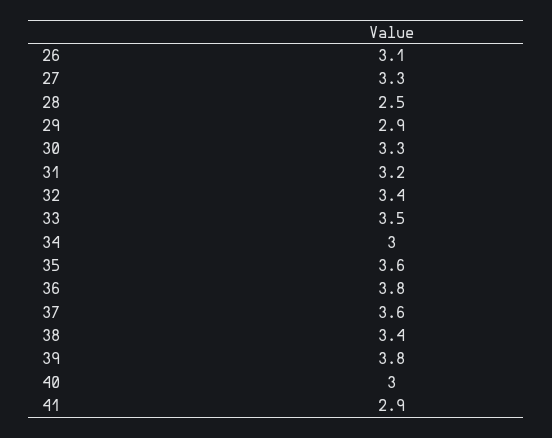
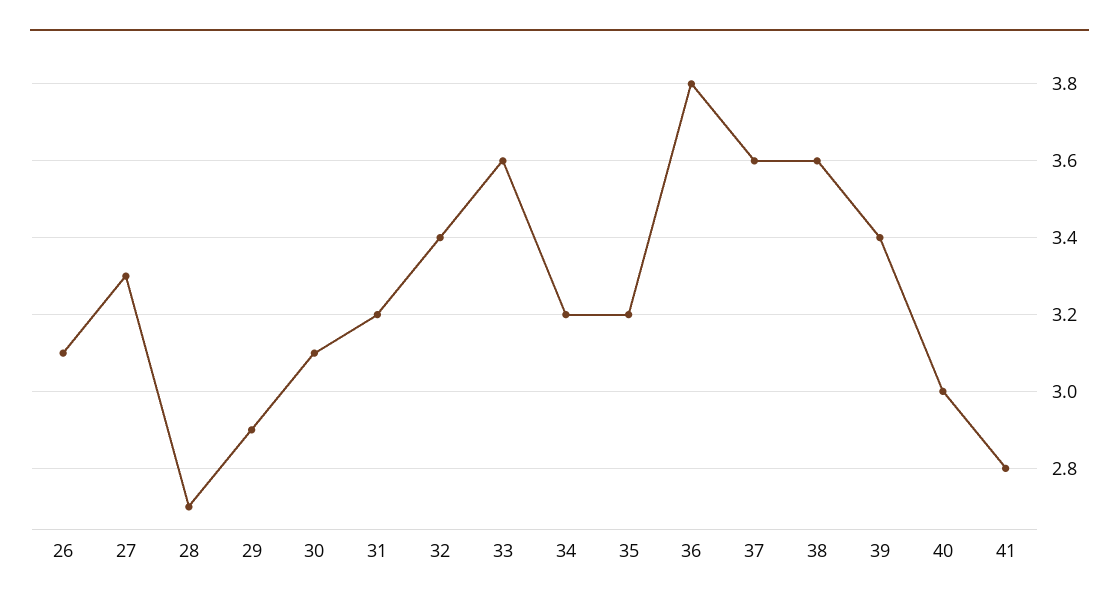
28: 2.5 -> 2.7
30: 3.3 -> 3.1
33: 3.5 -> 3.6
34: 3 -> 3.2
35: 3.6 -> 3.2
38: 3.4 -> 3.6
39: 3.8 -> 3.4
41: 2.9 -> 2.8

